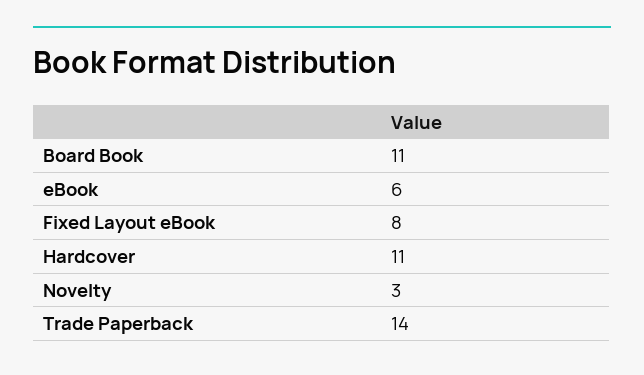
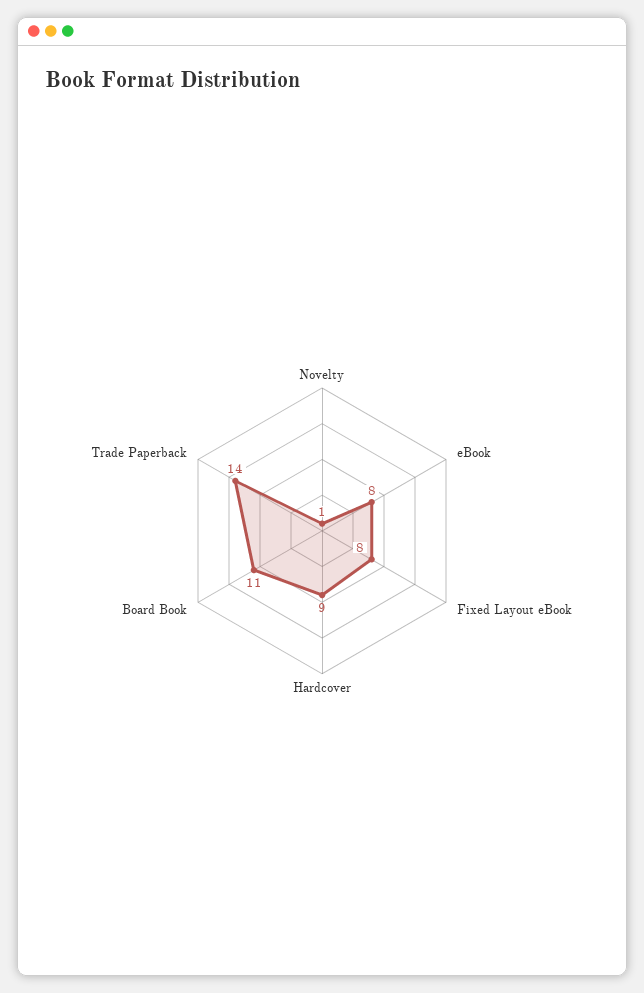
eBook: 6 -> 8
Hardcover: 11 -> 9
Novelty: 3 -> 1

